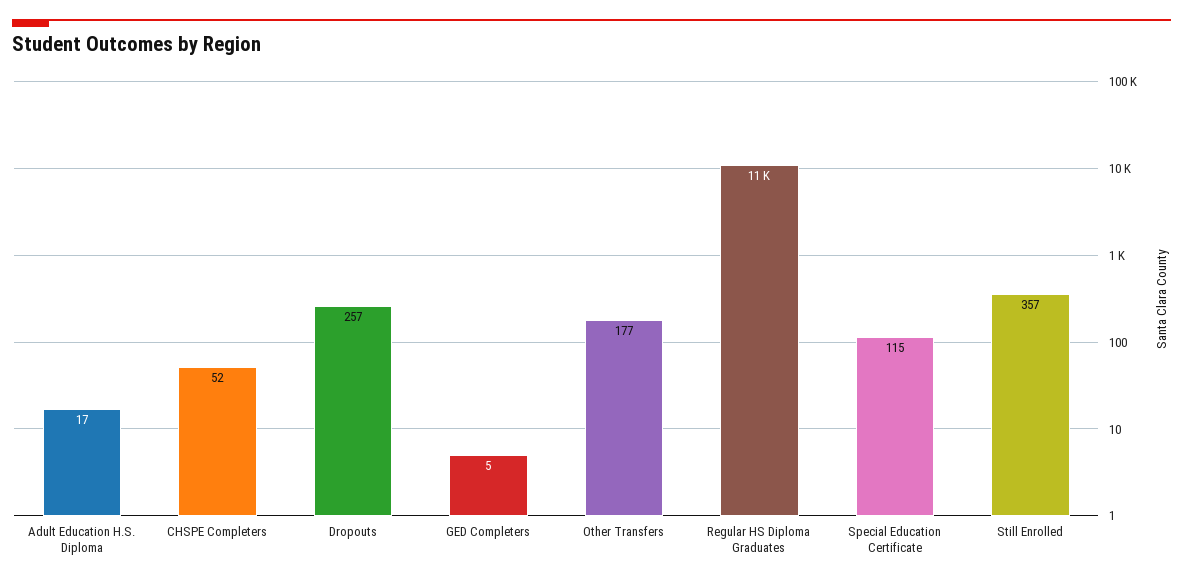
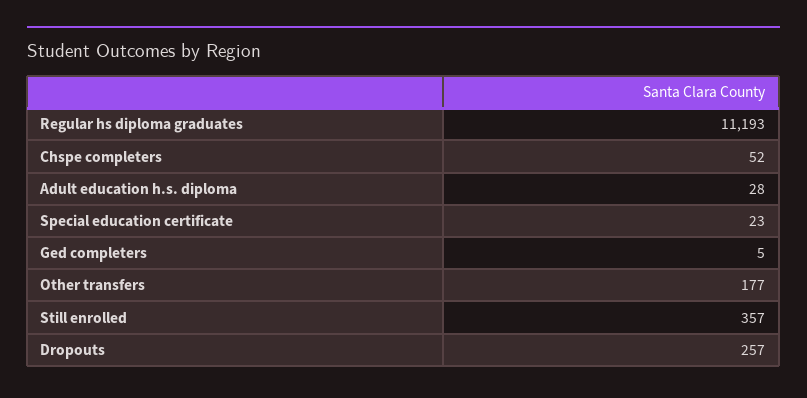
Adult Education H.S. Diploma: 17 -> 28
Special Education Certificate: 115 -> 23

